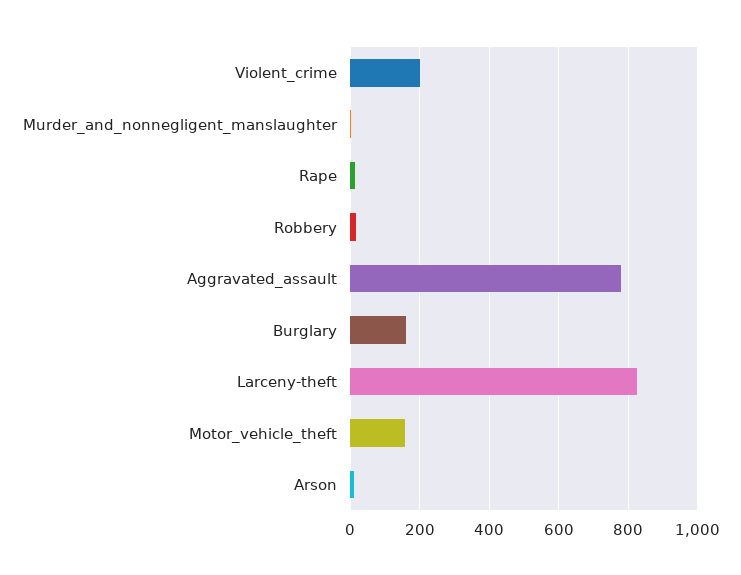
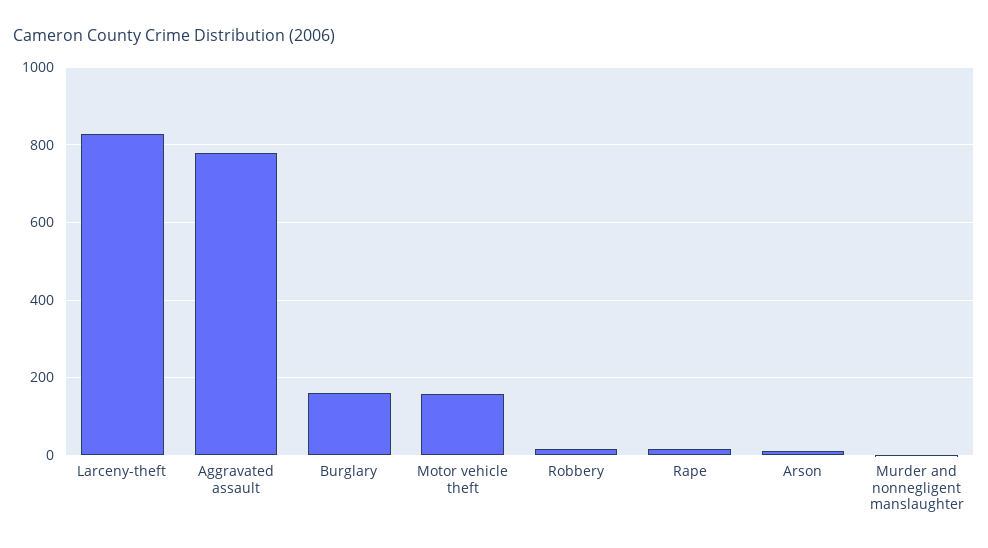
Violent_crime: 200 -> none

